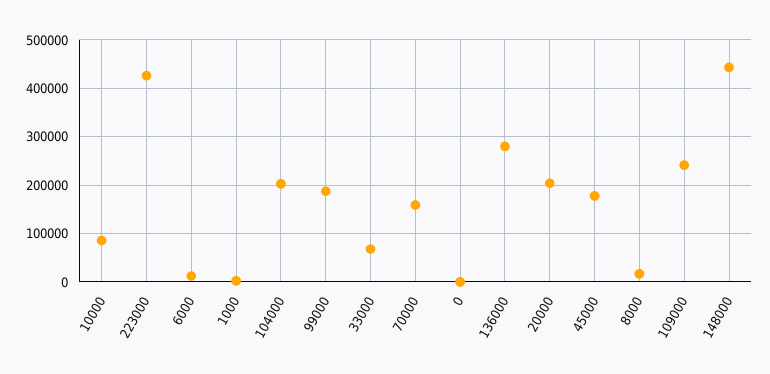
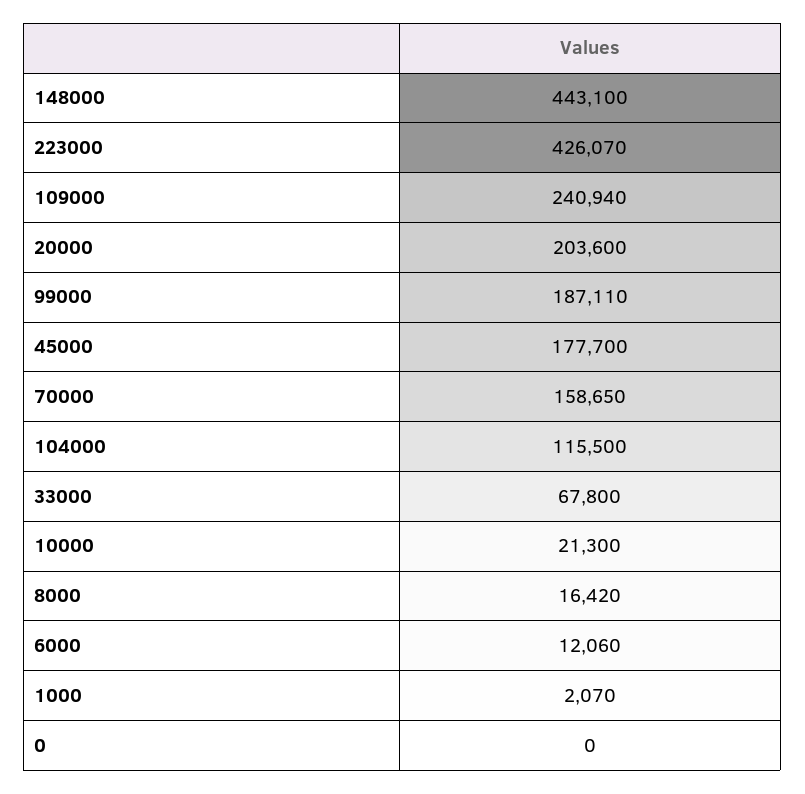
10000: 80000 -> 21300
104000: 200000 -> 115500
136000: 280000 -> none

